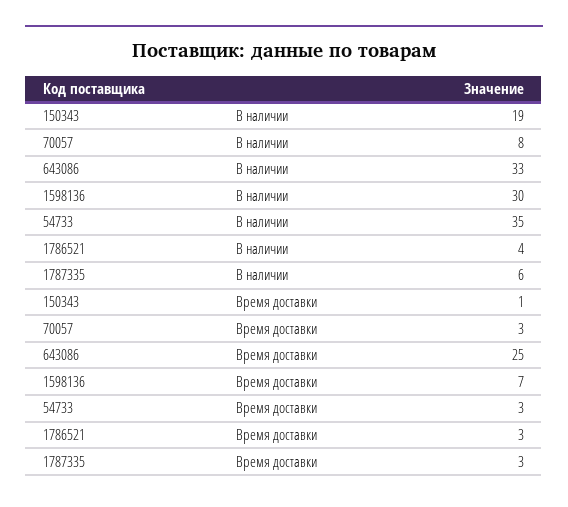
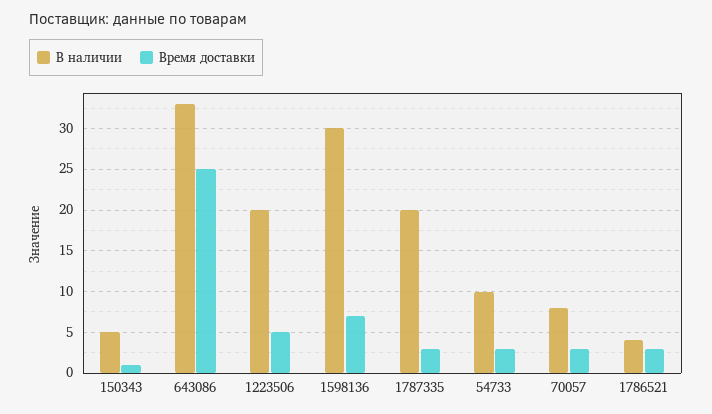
В наличии, 150343: 19 -> 5
В наличии, 54733: 35 -> 10
В наличии, 1787335: 6 -> 20
В наличии, 1223506: none -> 20
Время доставки, 1223506: none -> 5

